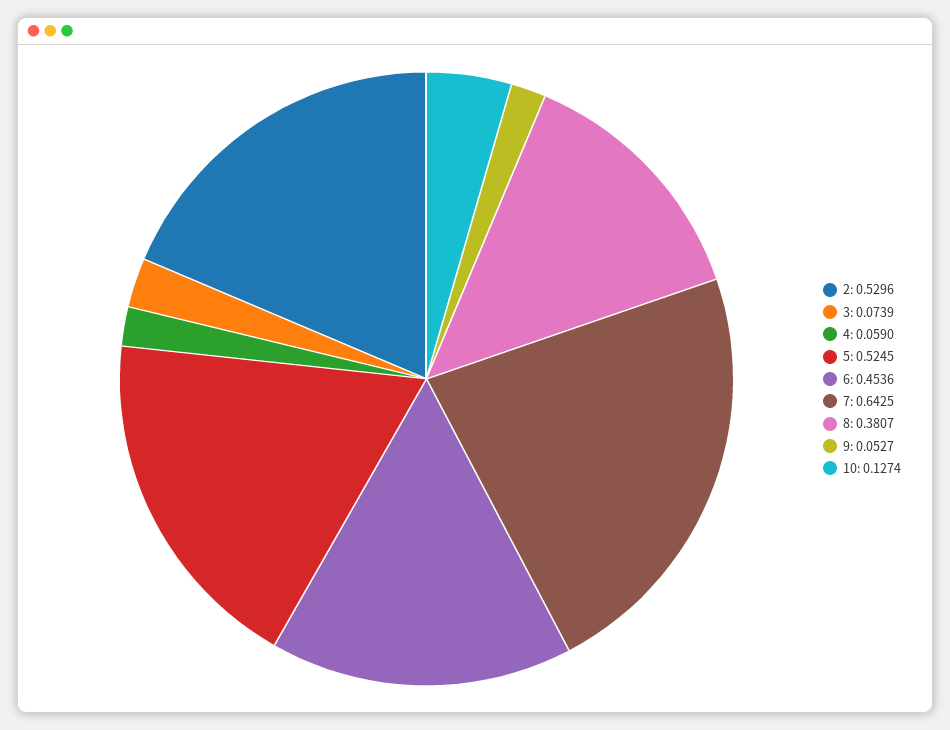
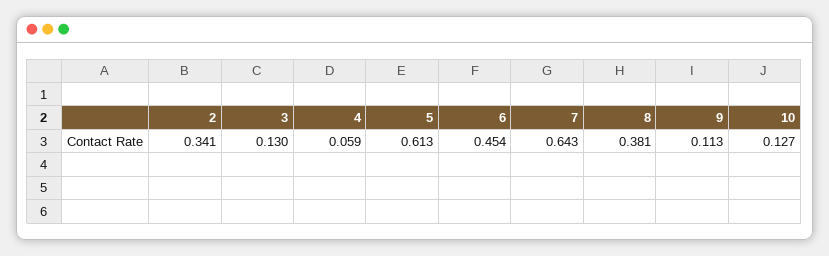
2: 0.5296 -> 0.341
3: 0.0739 -> 0.13
5: 0.5245 -> 0.613
9: 0.0527 -> 0.113

